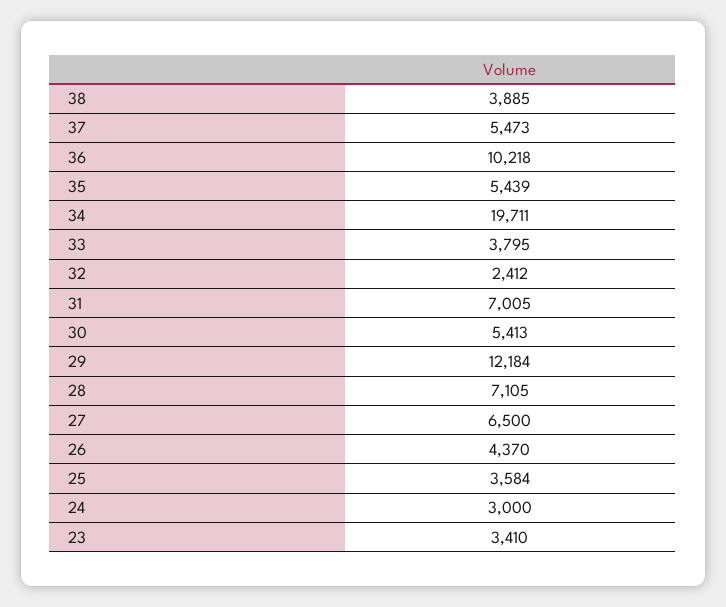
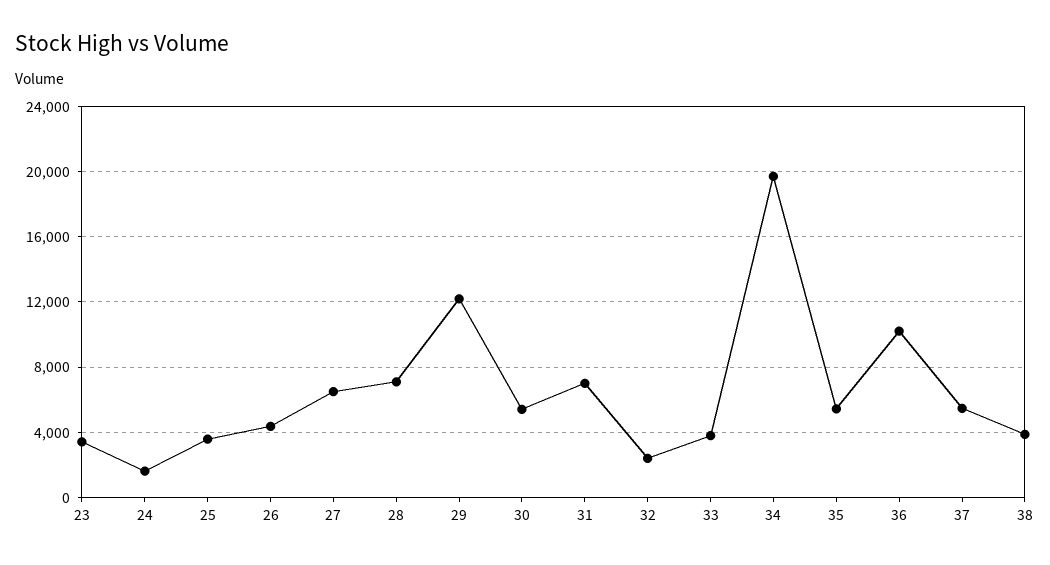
24: 3000 -> 1500

